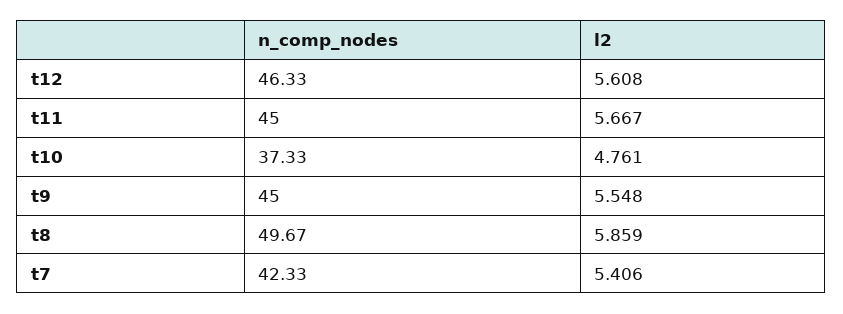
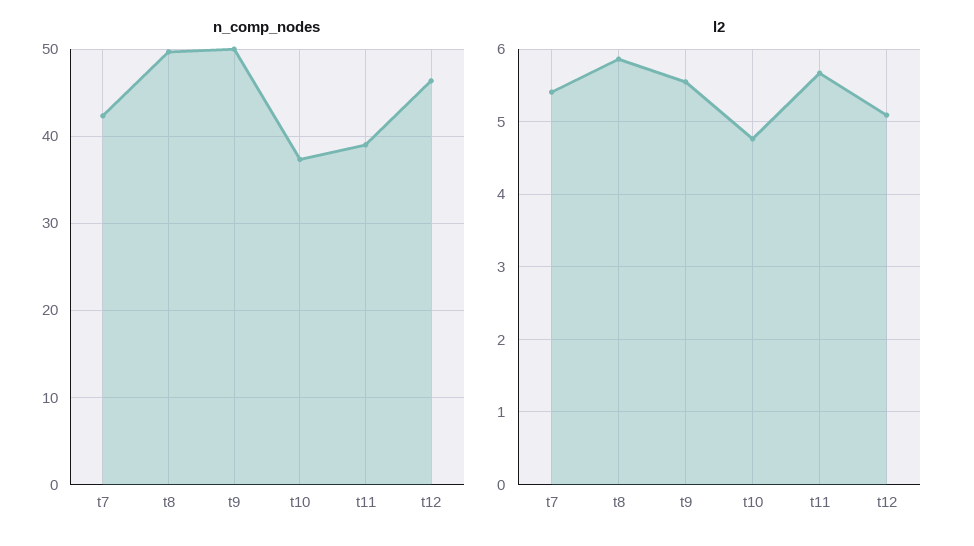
l2, t12: 5.608 -> 5.1
n_comp_nodes, t11: 45 -> 39
n_comp_nodes, t9: 45 -> 50

